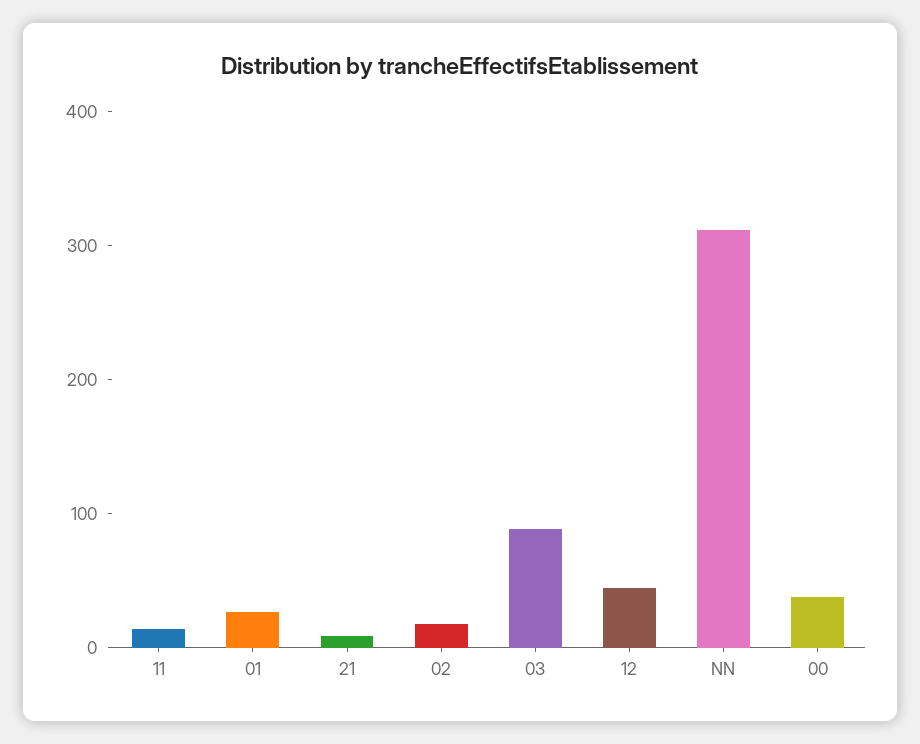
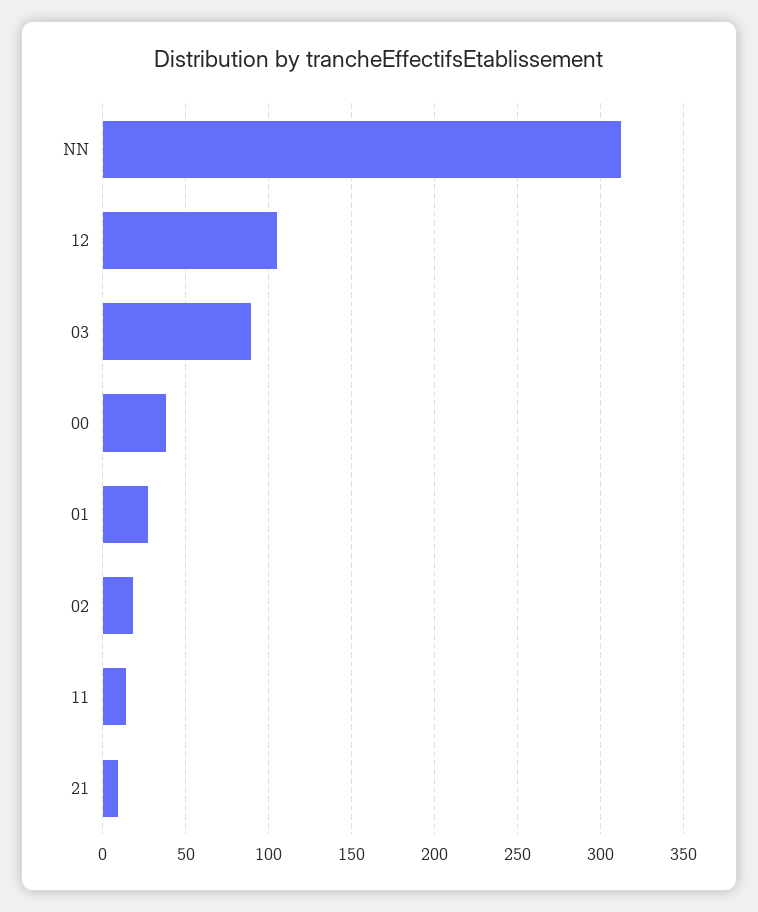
12: 40 -> 105

